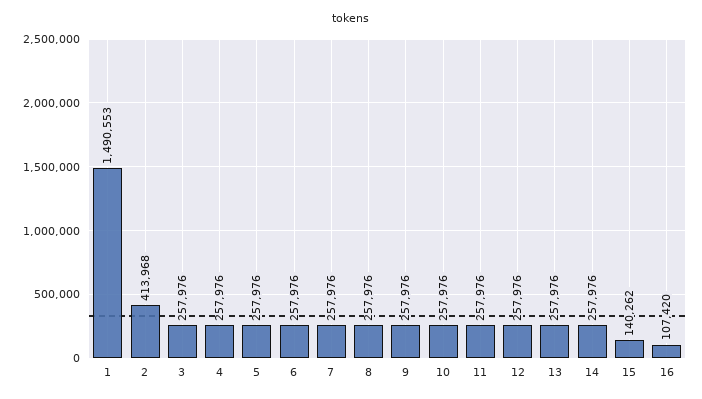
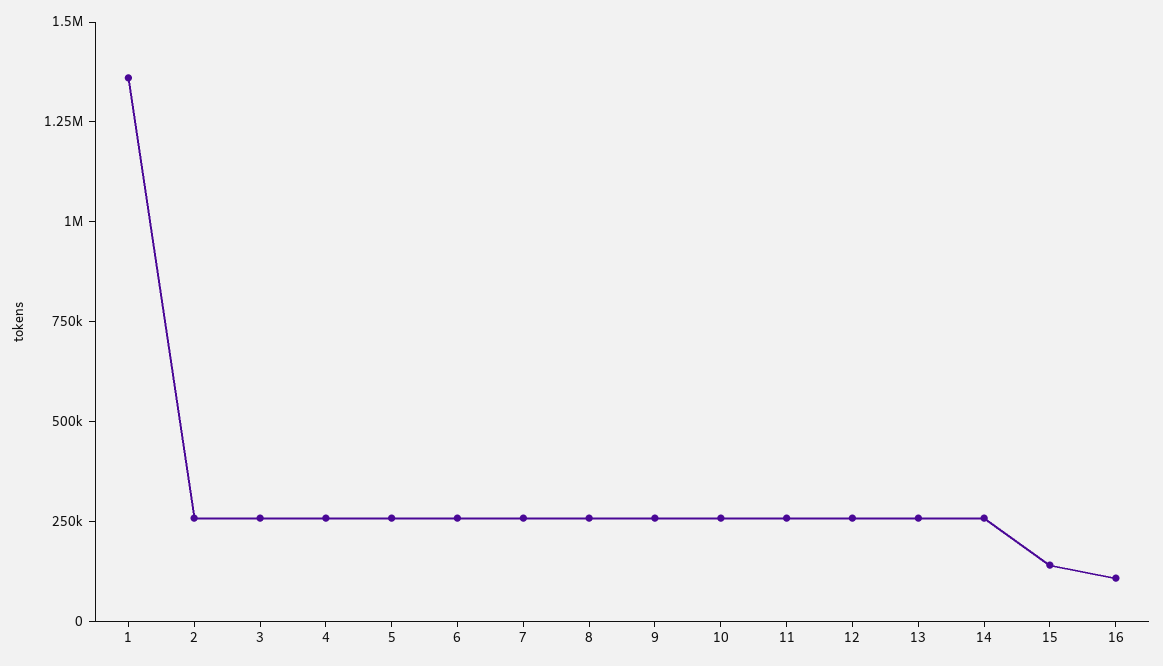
1: 1490553 -> 1350000
2: 413968 -> 250000

